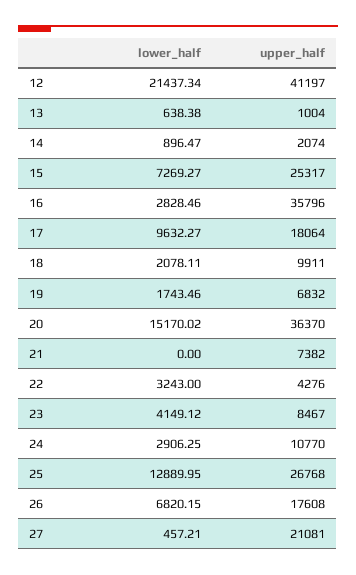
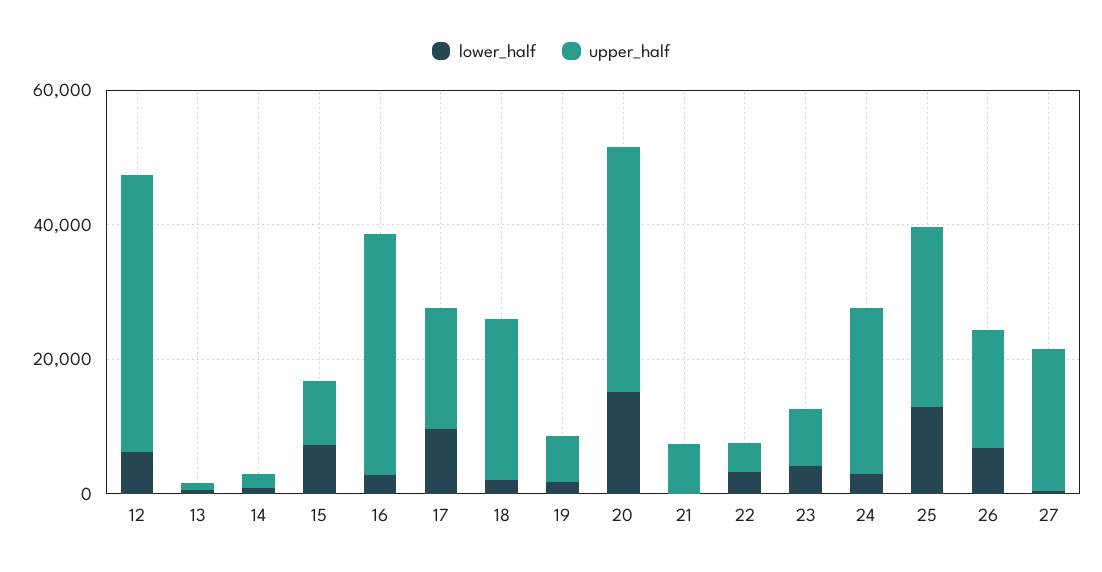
lower_half, 12: 21437.34 -> 5000
upper_half, 15: 25317 -> 10000
upper_half, 18: 9911 -> 25000
upper_half, 24: 10770 -> 25000

